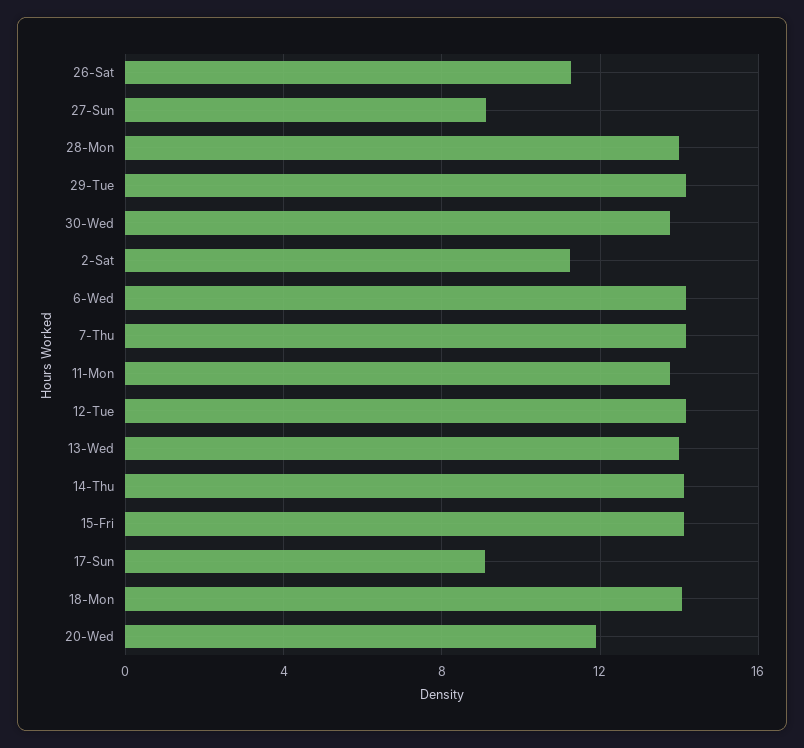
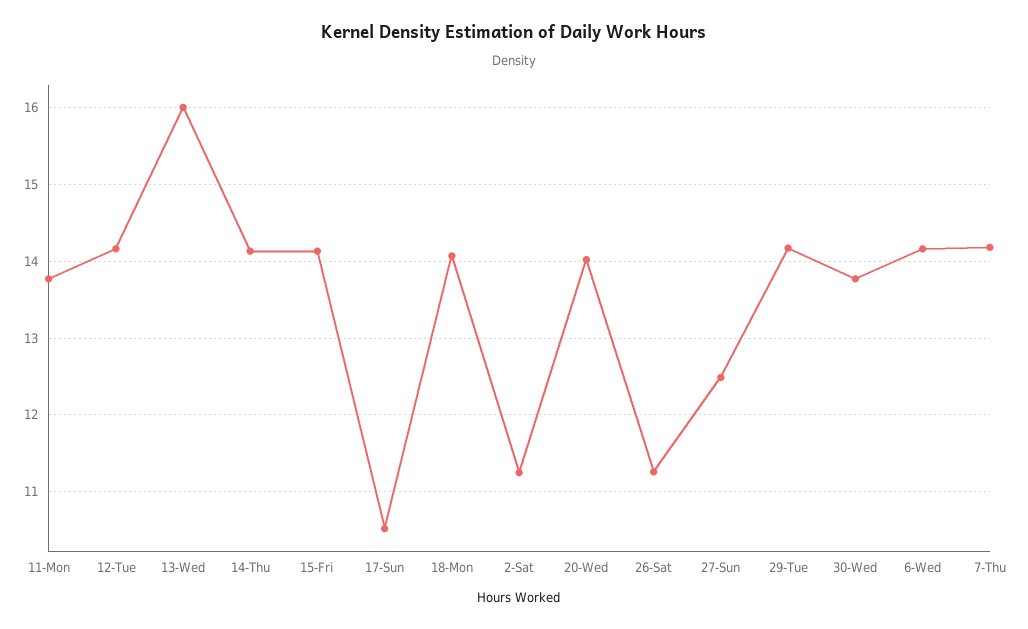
27-Sun: 9 -> 12.5
28-Mon: 14 -> none
13-Wed: 14 -> 16
17-Sun: 9 -> 10.5
20-Wed: 12 -> 14

